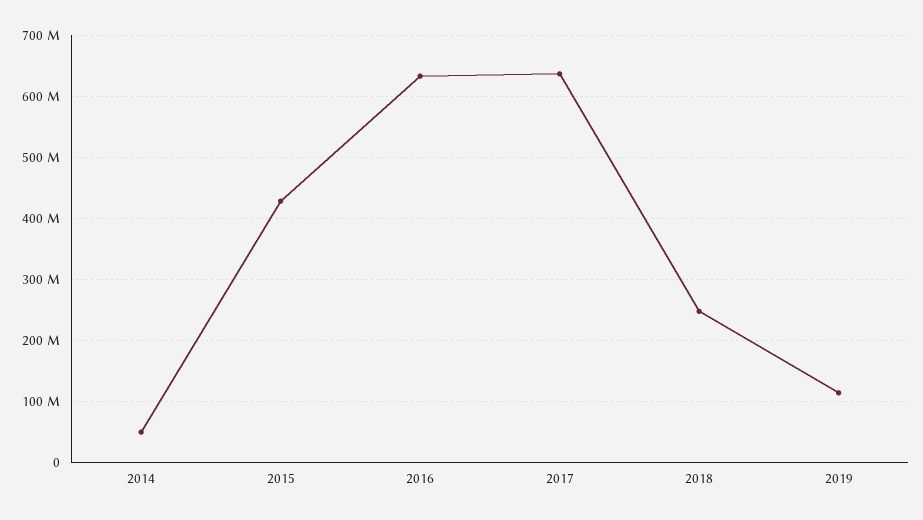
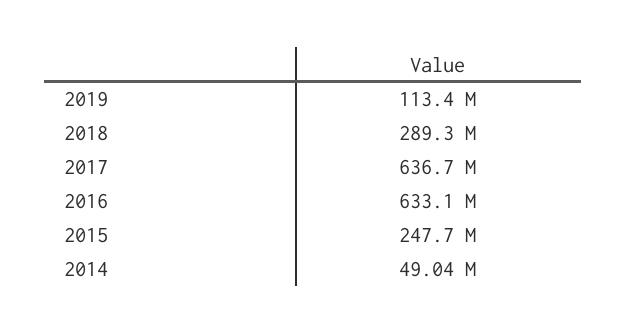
2015: 430000000 -> 247700000
2018: 250000000 -> 289300000

